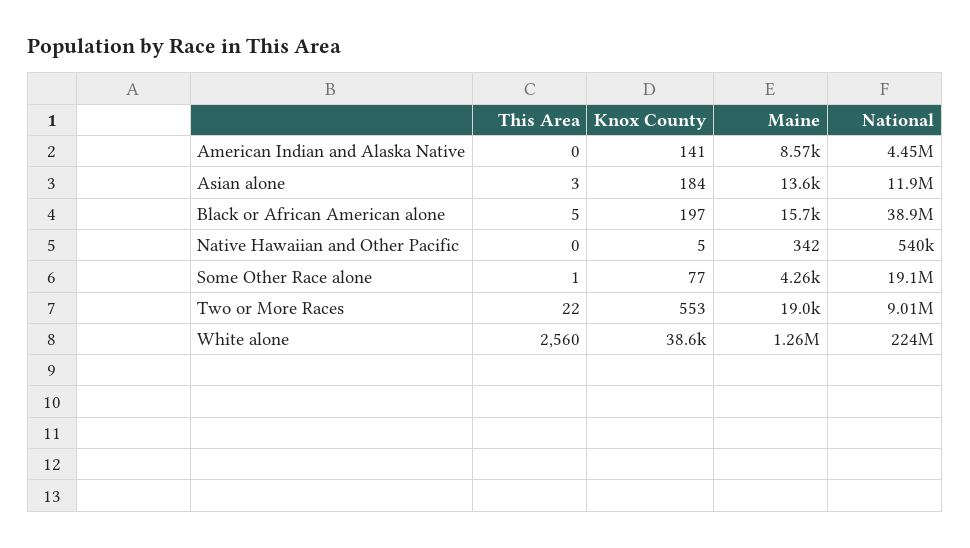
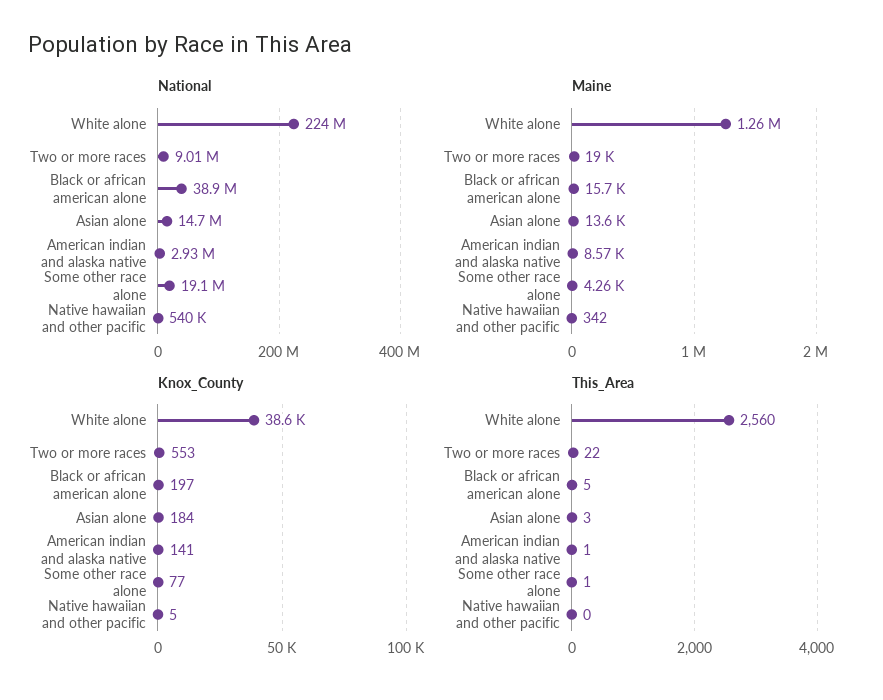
This Area, American Indian and Alaska Native: 0 -> 1
National, American Indian and Alaska Native: 4450000 -> 2930000
National, Asian alone: 11900000 -> 14700000

